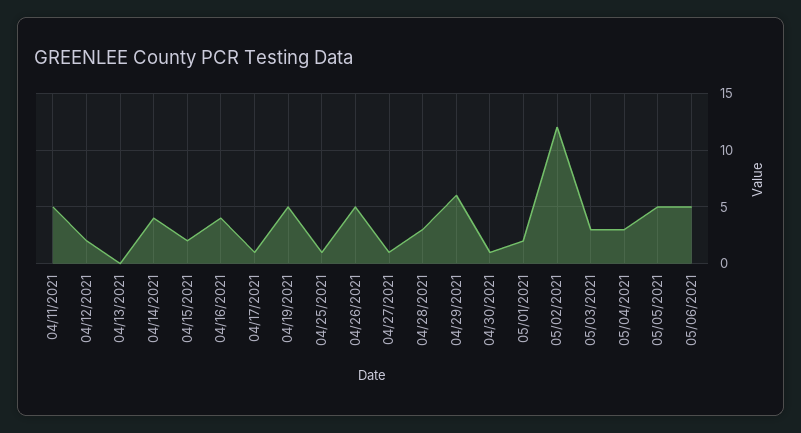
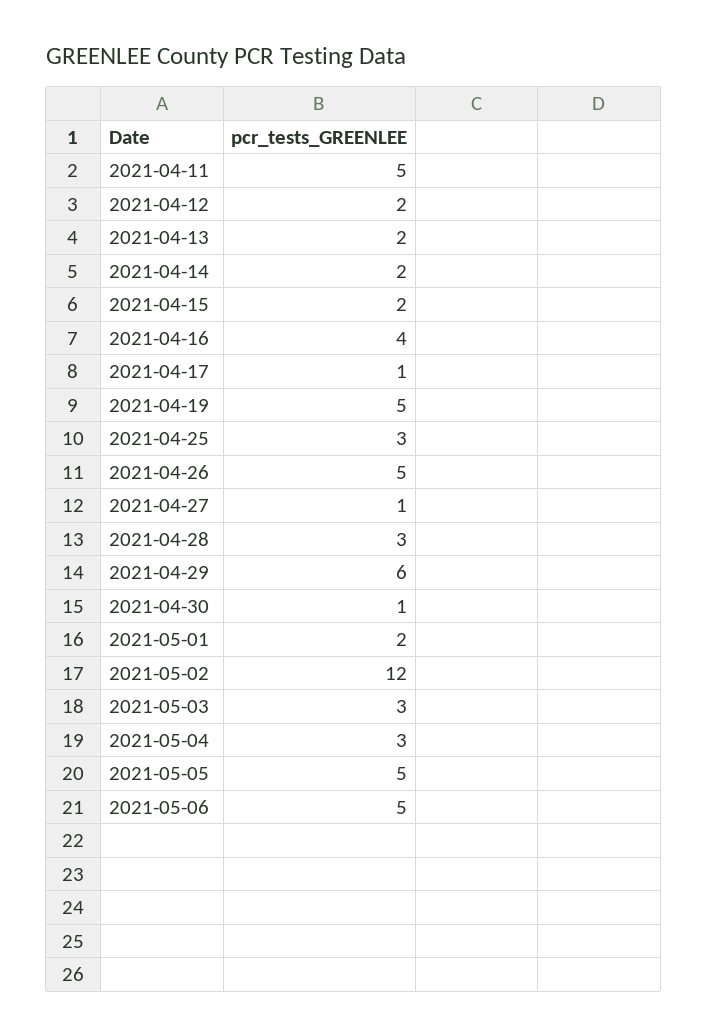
04/13/2021: 0 -> 2
04/14/2021: 4 -> 2
04/25/2021: 1 -> 3

